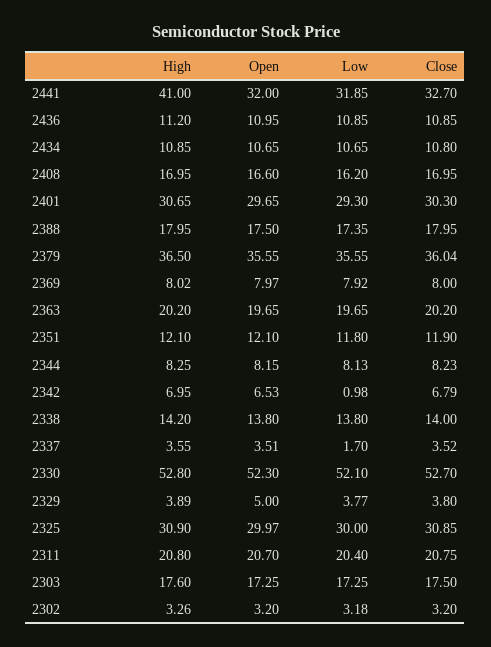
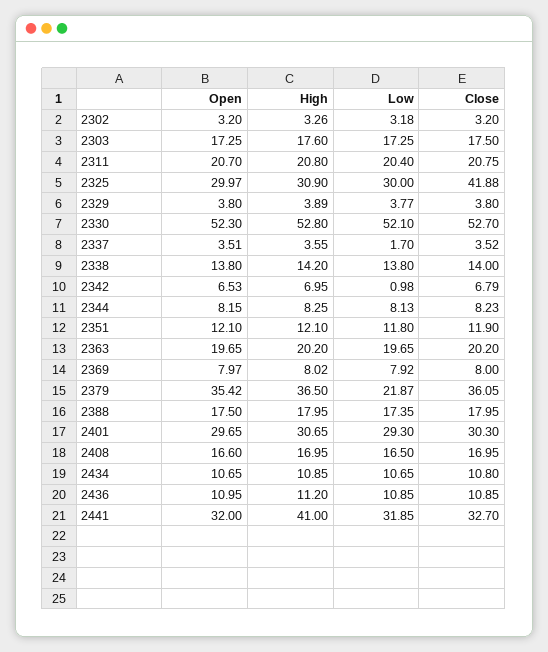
Low, 2408: 16.2 -> 16.5
Open, 2379: 35.55 -> 35.42
Low, 2379: 35.55 -> 21.87
Close, 2379: 36.04 -> 36.05
Open, 2329: 5 -> 3.8
Close, 2325: 30.85 -> 41.88

